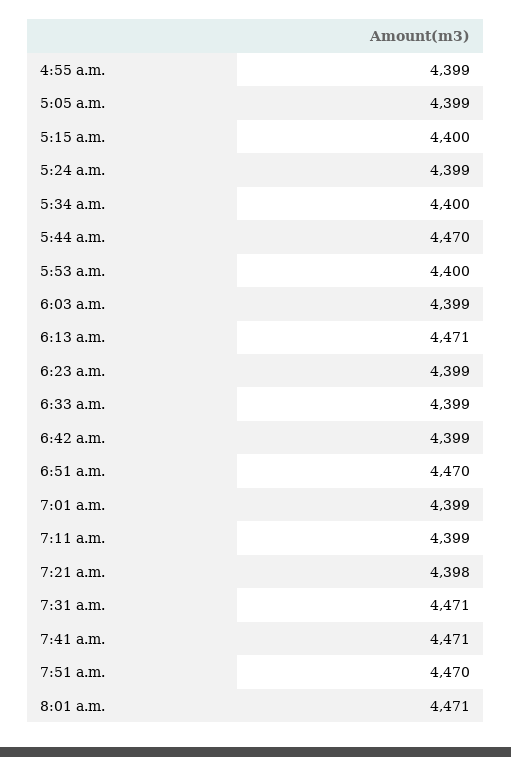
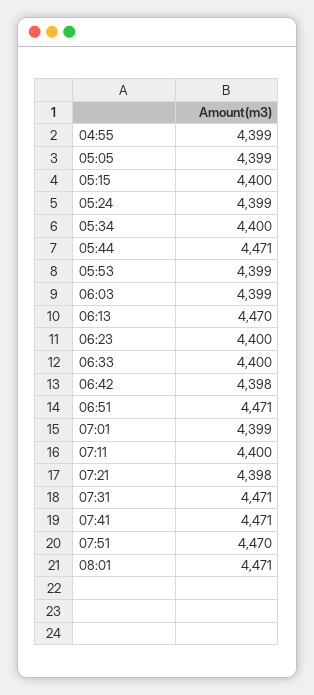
5:44 a.m.: 4470 -> 4471
5:53 a.m.: 4400 -> 4399
6:13 a.m.: 4471 -> 4470
6:23 a.m.: 4399 -> 4400
6:33 a.m.: 4399 -> 4400
6:42 a.m.: 4399 -> 4398
6:51 a.m.: 4470 -> 4471
7:11 a.m.: 4399 -> 4400

